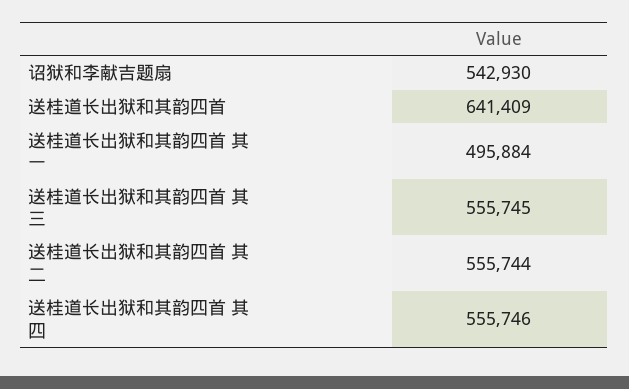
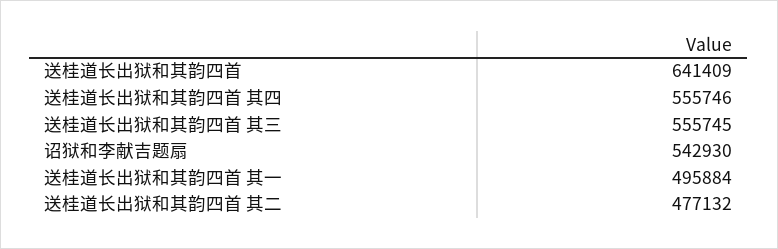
送桂道长出狱和其韵四首 其二: 555744 -> 477132

